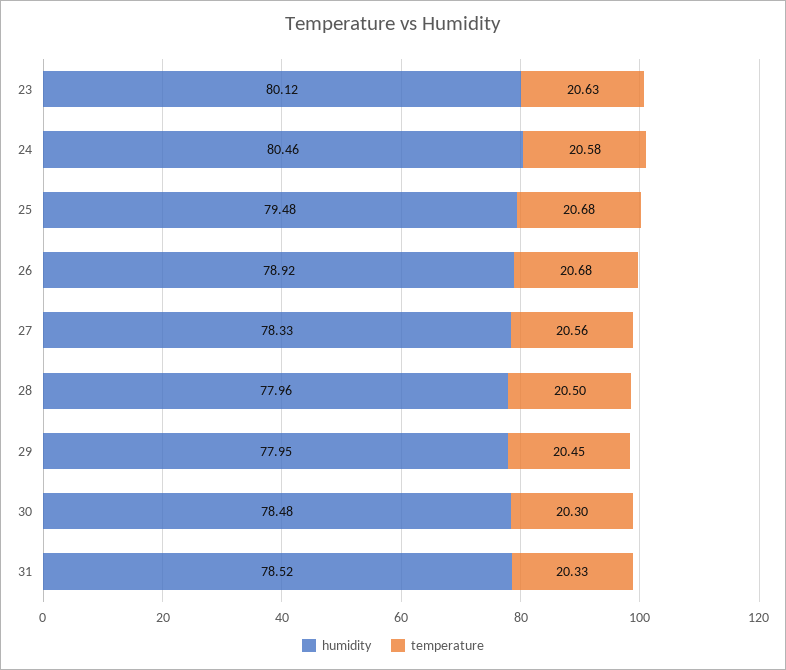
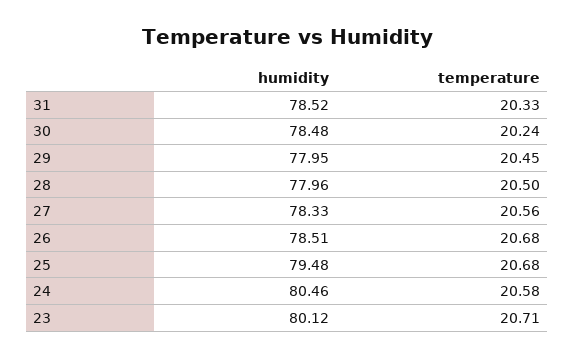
temperature, 23: 20.63 -> 20.71
humidity, 26: 78.92 -> 78.51
temperature, 30: 20.3 -> 20.24

